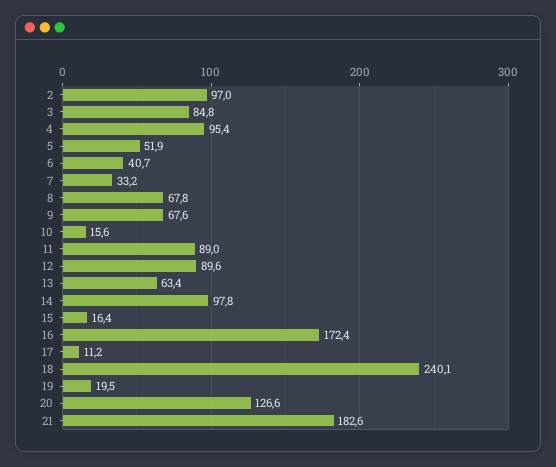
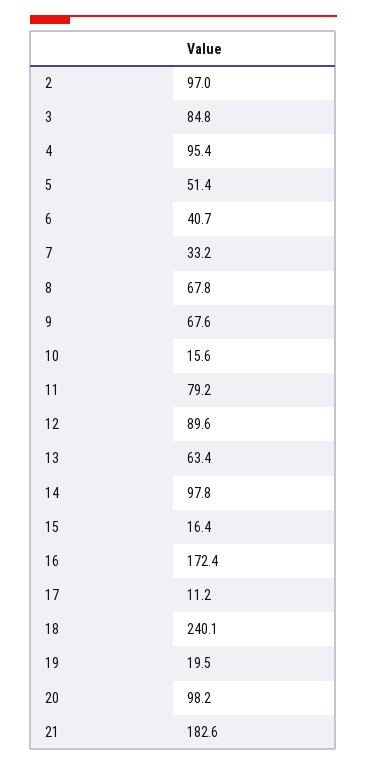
5: 51.9 -> 51.4
11: 89 -> 79.2
20: 126.6 -> 98.2

